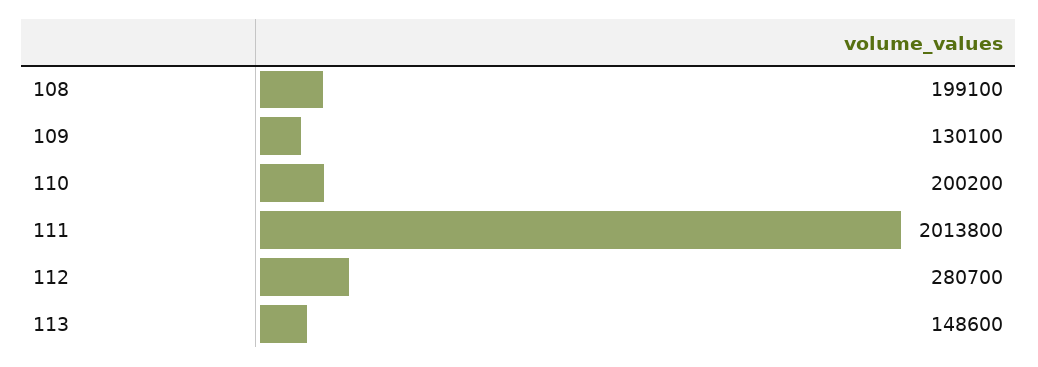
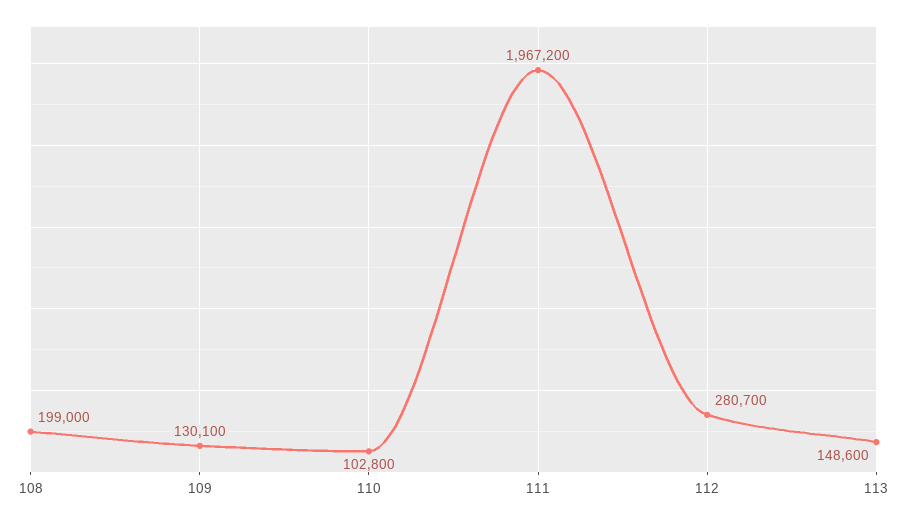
108: 199100 -> 199000
110: 200200 -> 102800
111: 2013800 -> 1967200

